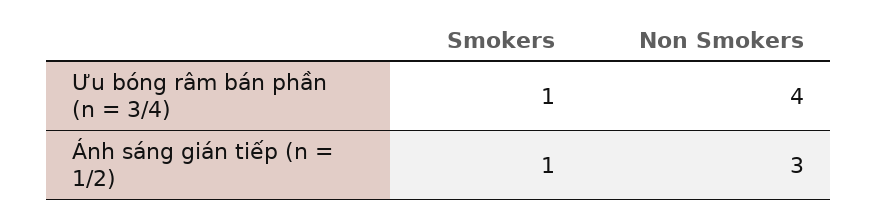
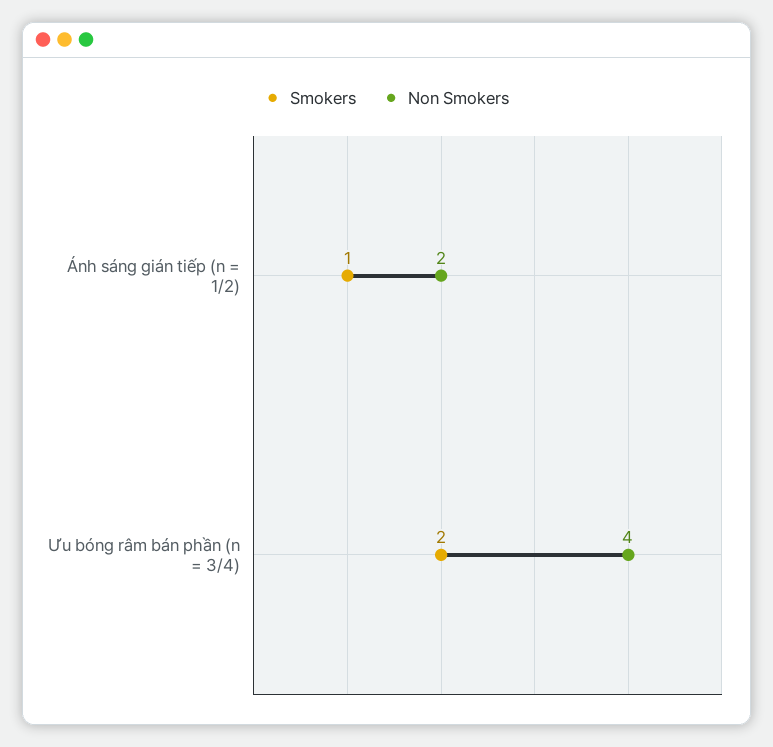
Smokers, Ưu bóng râm bán phần (n = 3/4): 1 -> 2
Non Smokers, Ánh sáng gián tiếp (n = 1/2): 3 -> 2

